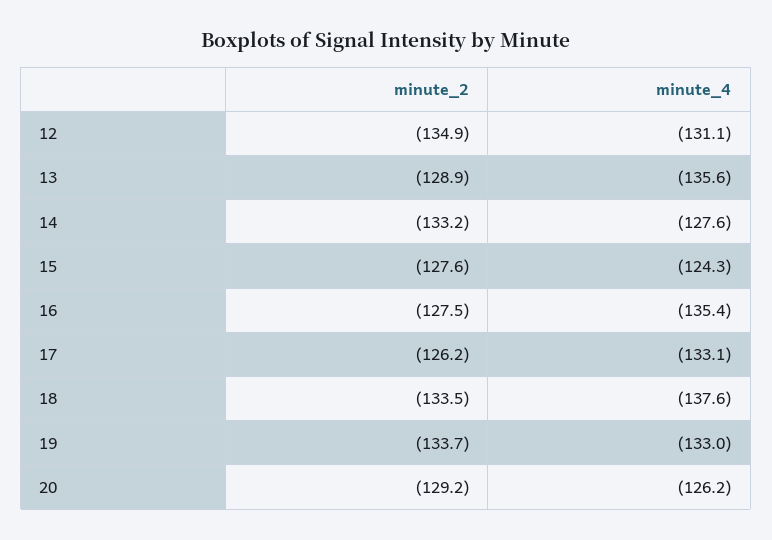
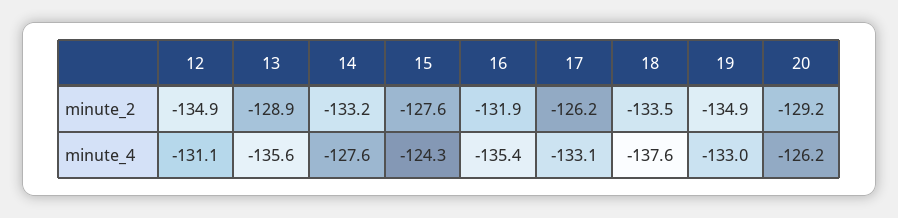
minute_2, 16: -127.5 -> -131.9
minute_2, 19: -133.7 -> -134.9

